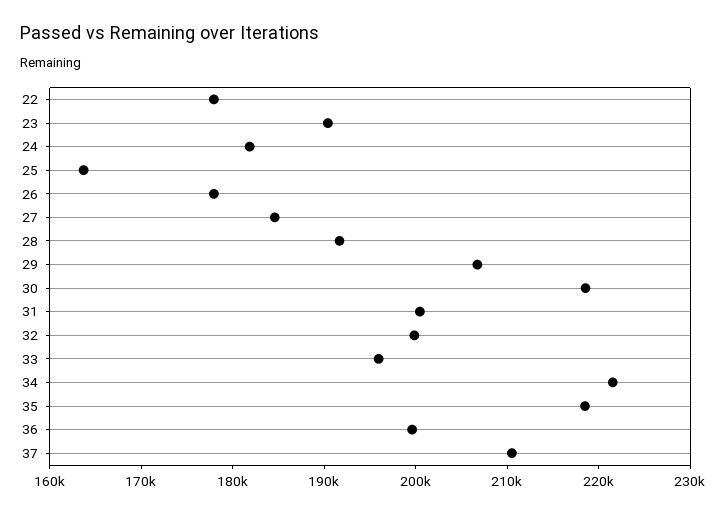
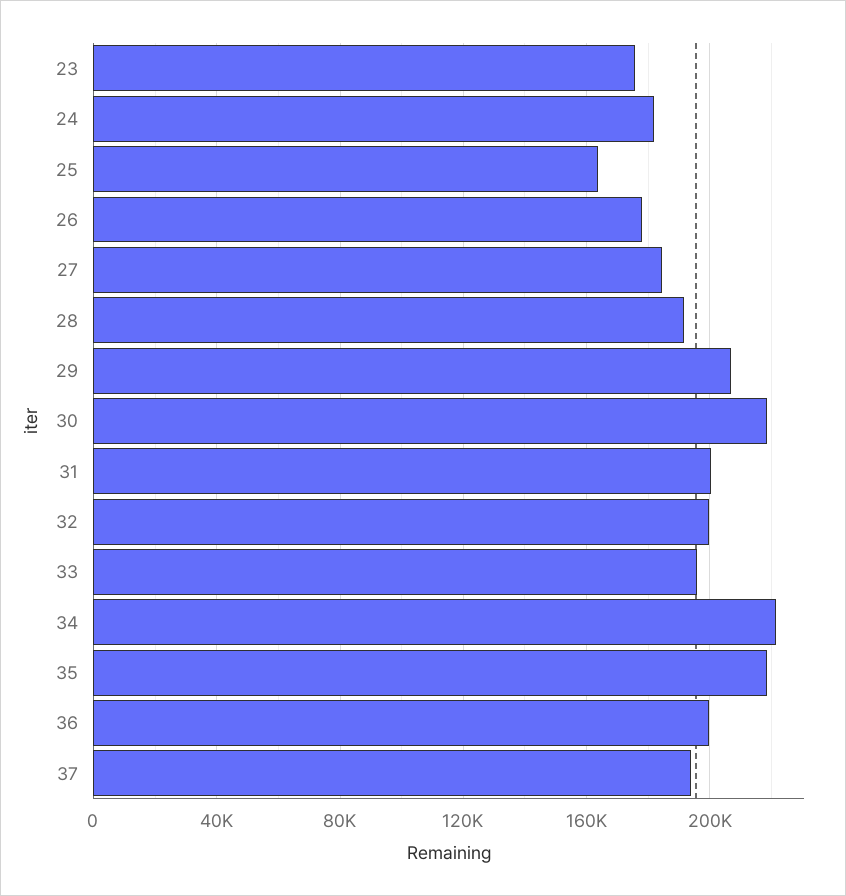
22: 178000 -> none
23: 190000 -> 175000
37: 210000 -> 195000

